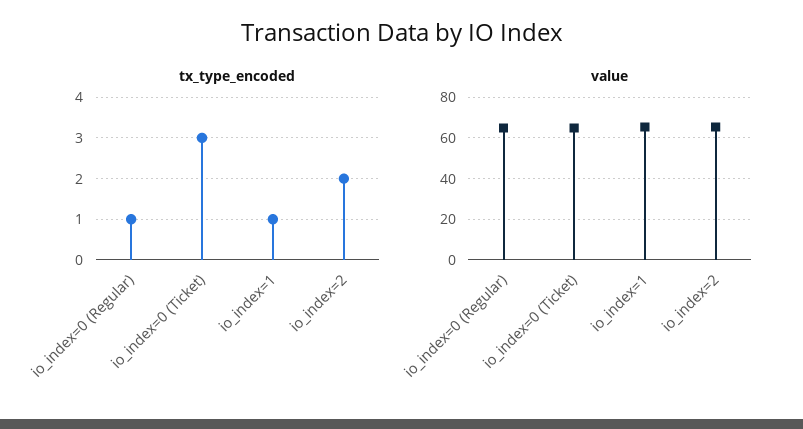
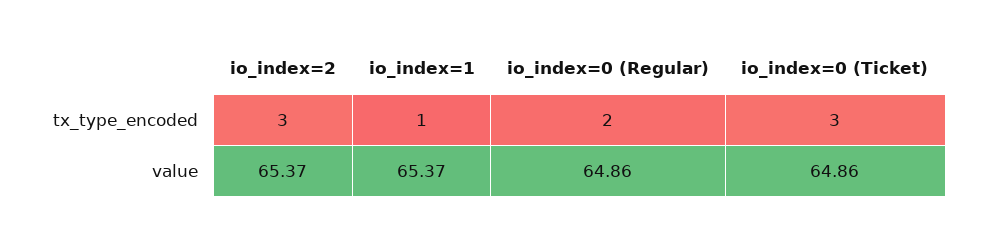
tx_type_encoded, io_index=0 (Regular): 1 -> 2
tx_type_encoded, io_index=2: 2 -> 3

